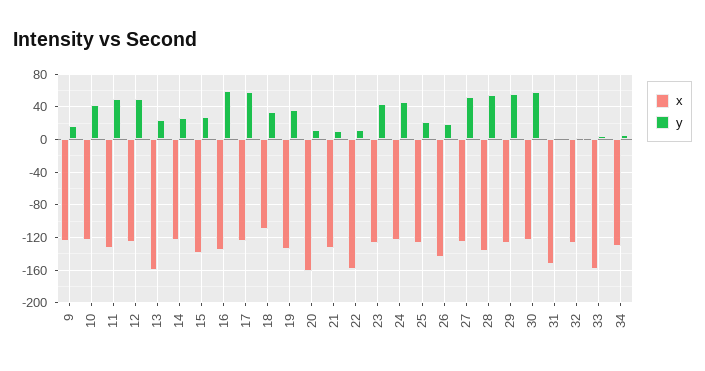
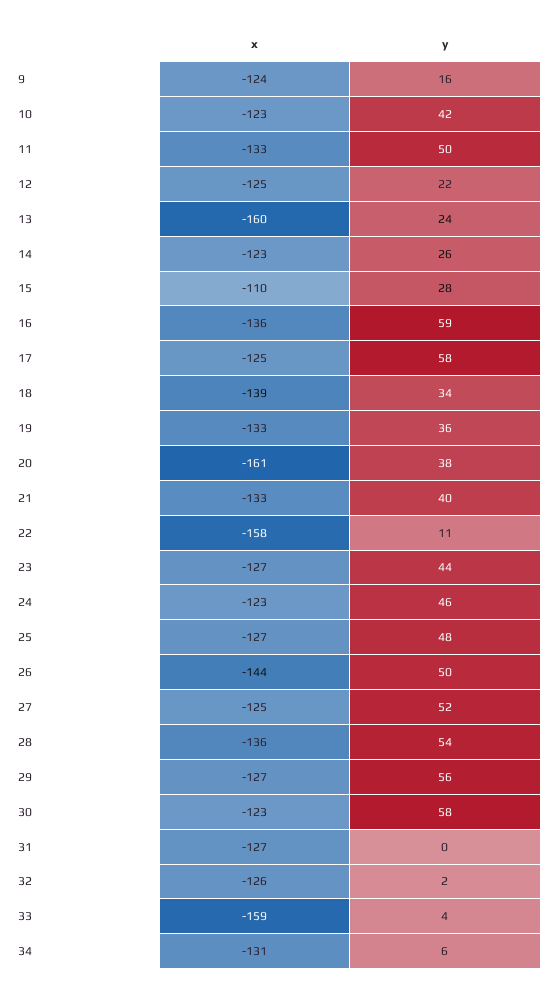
y, 12: 50 -> 22
x, 15: -140 -> -110
x, 18: -110 -> -139
y, 20: 10 -> 38
y, 21: 10 -> 40
y, 25: 20 -> 48
y, 26: 20 -> 50
x, 31: -150 -> -127

